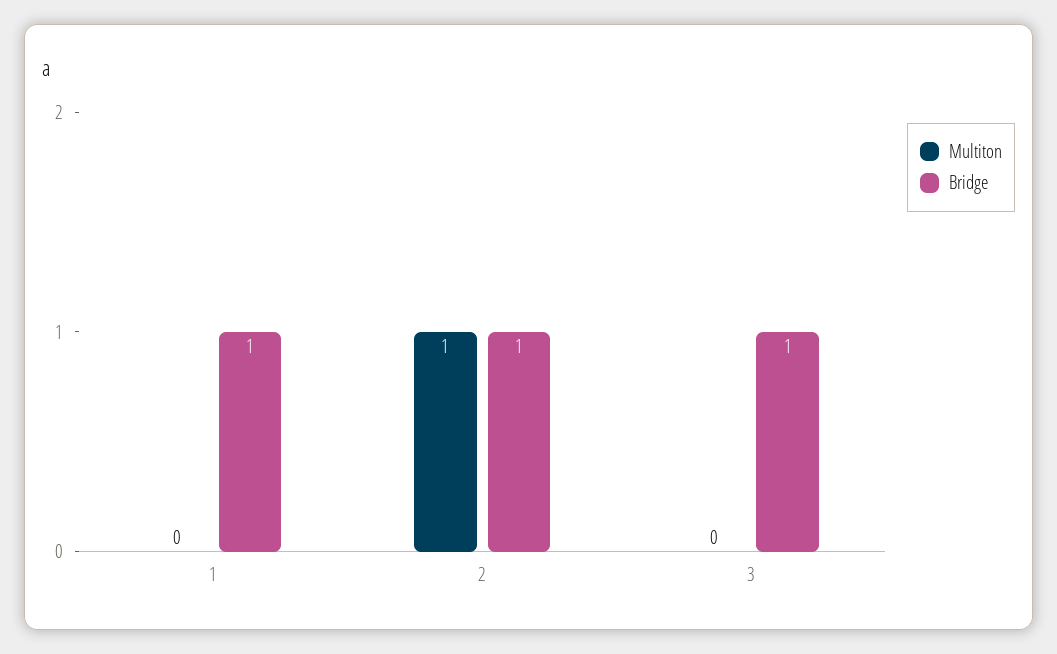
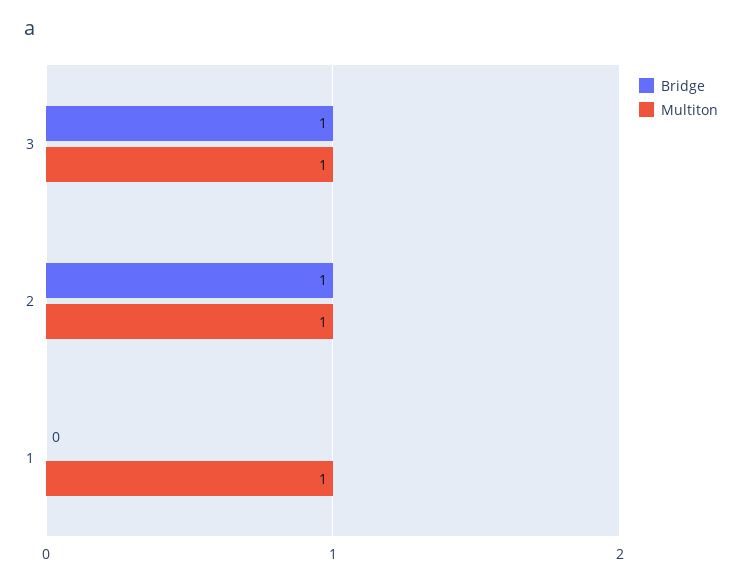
Multiton, 1: 0 -> 1
Bridge, 1: 1 -> 0
Multiton, 3: 0 -> 1

